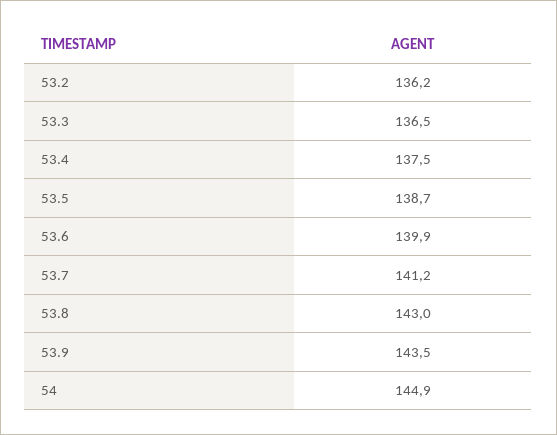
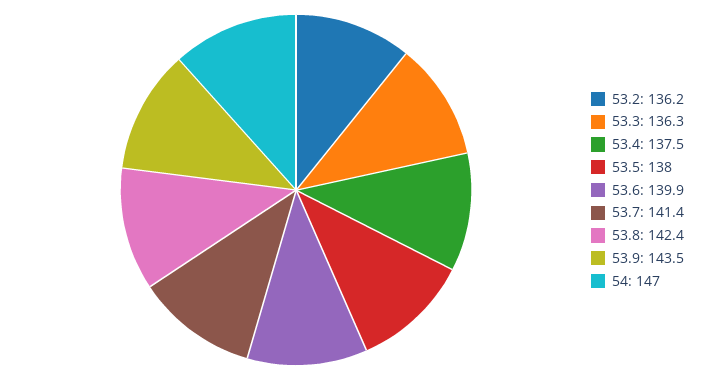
53.3: 136.5 -> 136.3
53.5: 138.7 -> 138
53.7: 141.2 -> 141.4
53.8: 143 -> 142.4
54: 144.9 -> 147

